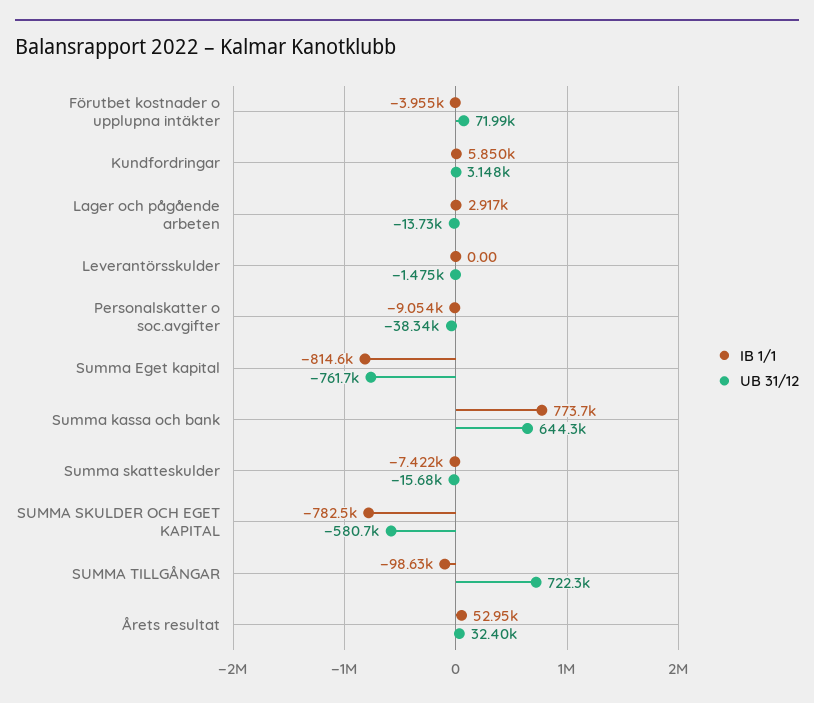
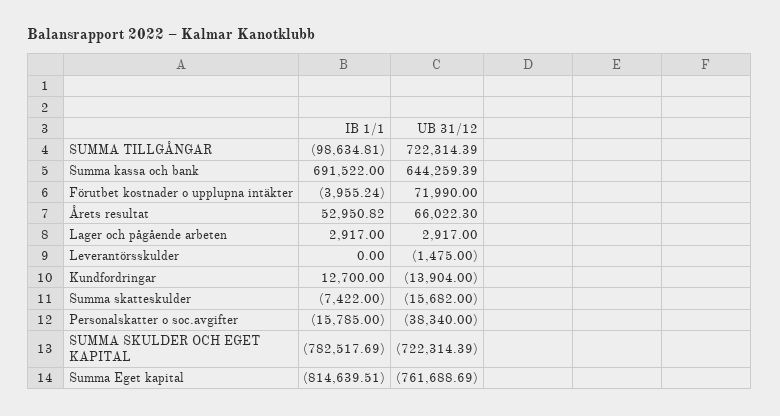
IB 1/1, Kundfordringar: 5850 -> 12700
UB 31/12, Kundfordringar: 3148 -> -13904
UB 31/12, Lager och pågående arbeten: -13730 -> 2917
IB 1/1, Personalskatter o soc.avgifter: -9054 -> -15785
IB 1/1, Summa kassa och bank: 773700 -> 691522
UB 31/12, SUMMA SKULDER OCH EGET KAPITAL: -580700 -> -722314.39
UB 31/12, Årets resultat: 32400 -> 66022.3

